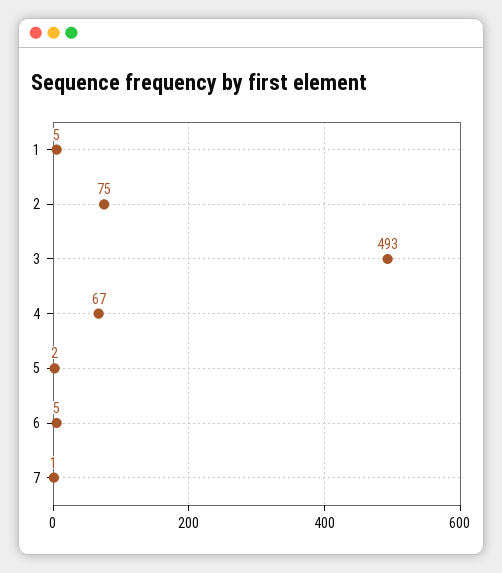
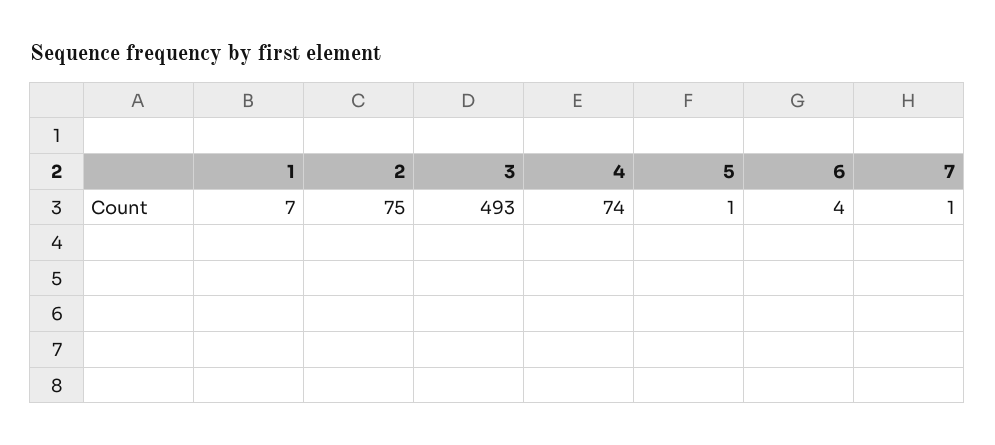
1: 5 -> 7
4: 67 -> 74
5: 2 -> 1
6: 5 -> 4

